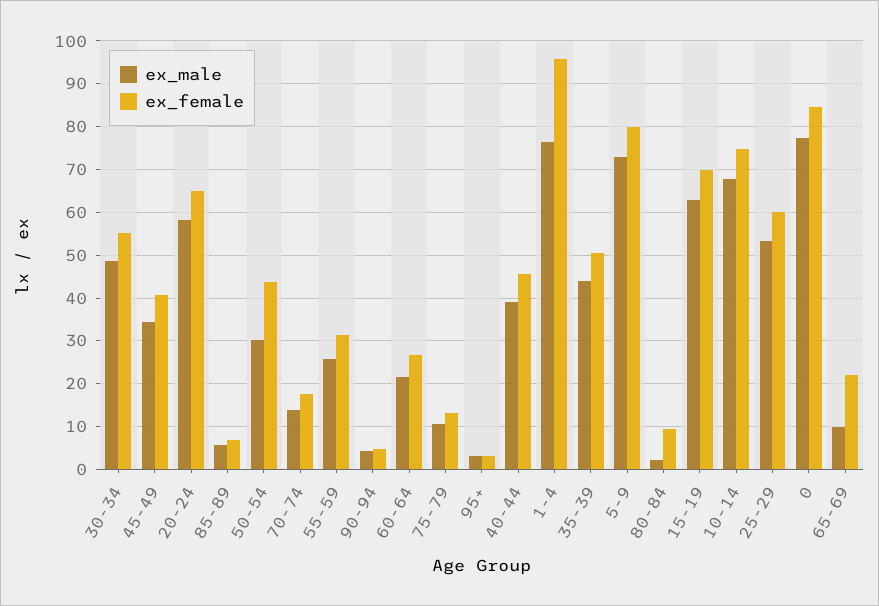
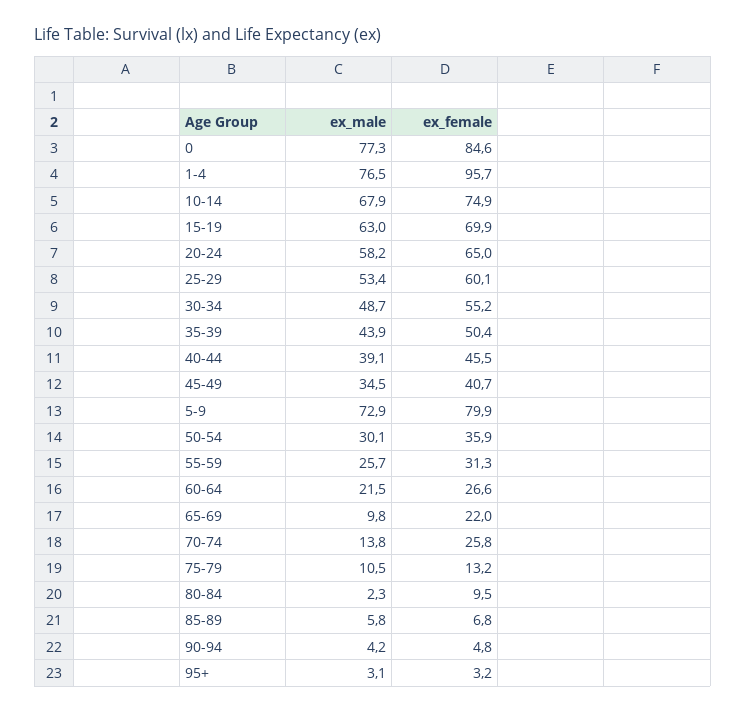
ex_female, 50-54: 44 -> 35.9
ex_female, 70-74: 18 -> 25.8

